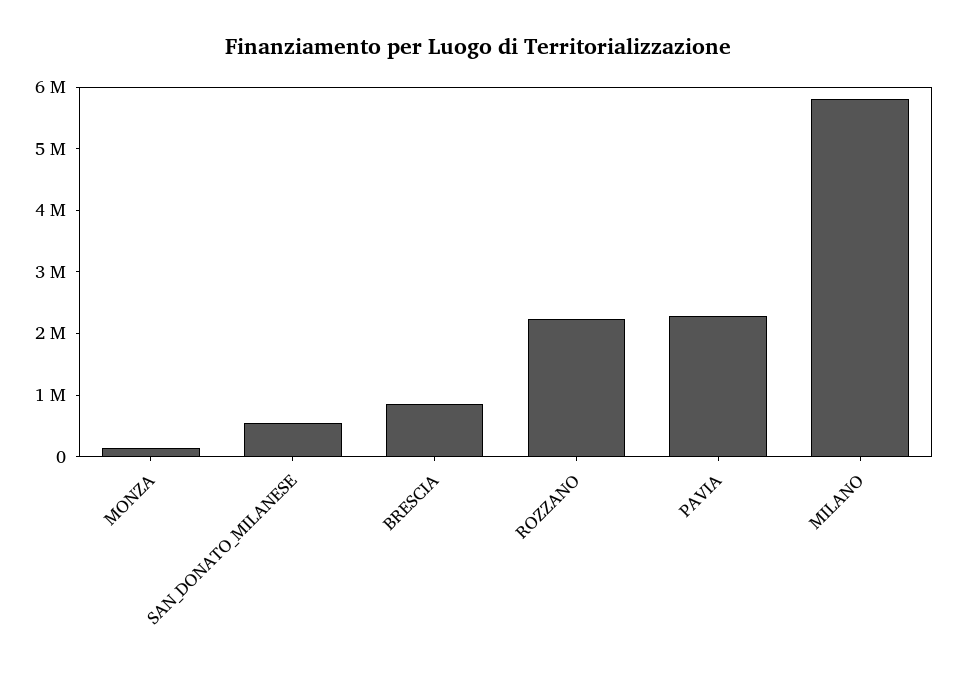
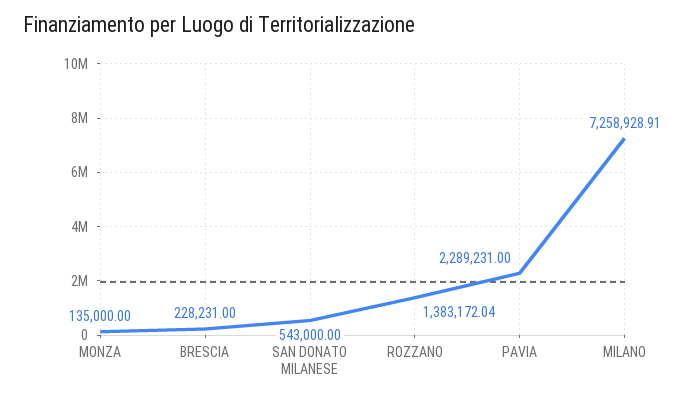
BRESCIA: 800000 -> 228231
ROZZANO: 2200000 -> 1383172.04
MILANO: 5800000 -> 7258928.91

